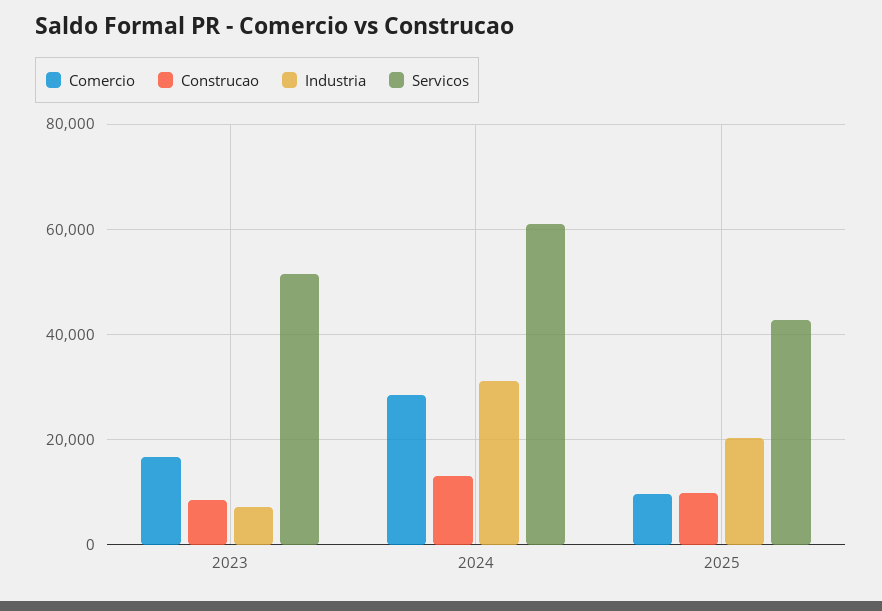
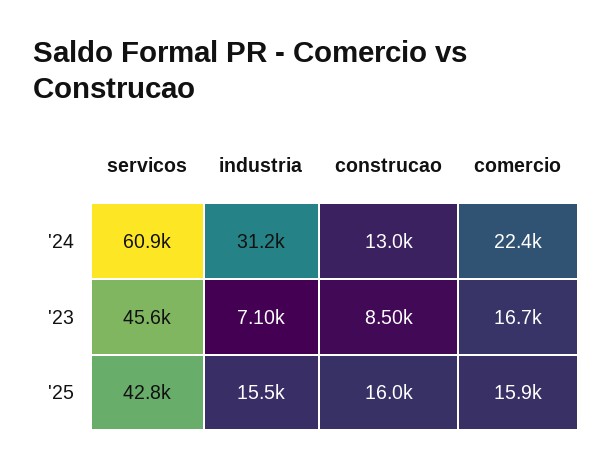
Servicos, 2023: 52000 -> 45600
Comercio, 2024: 28000 -> 22400
Comercio, 2025: 10000 -> 15900
Construcao, 2025: 10000 -> 16000
Industria, 2025: 20000 -> 15500

